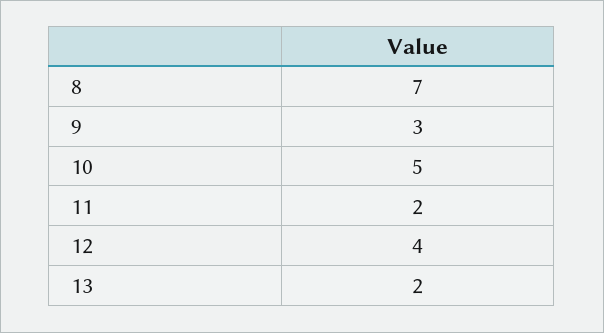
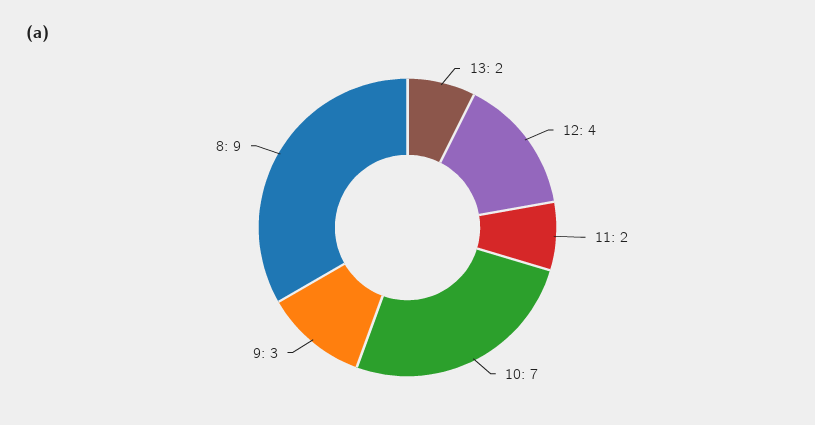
8: 7 -> 9
10: 5 -> 7

